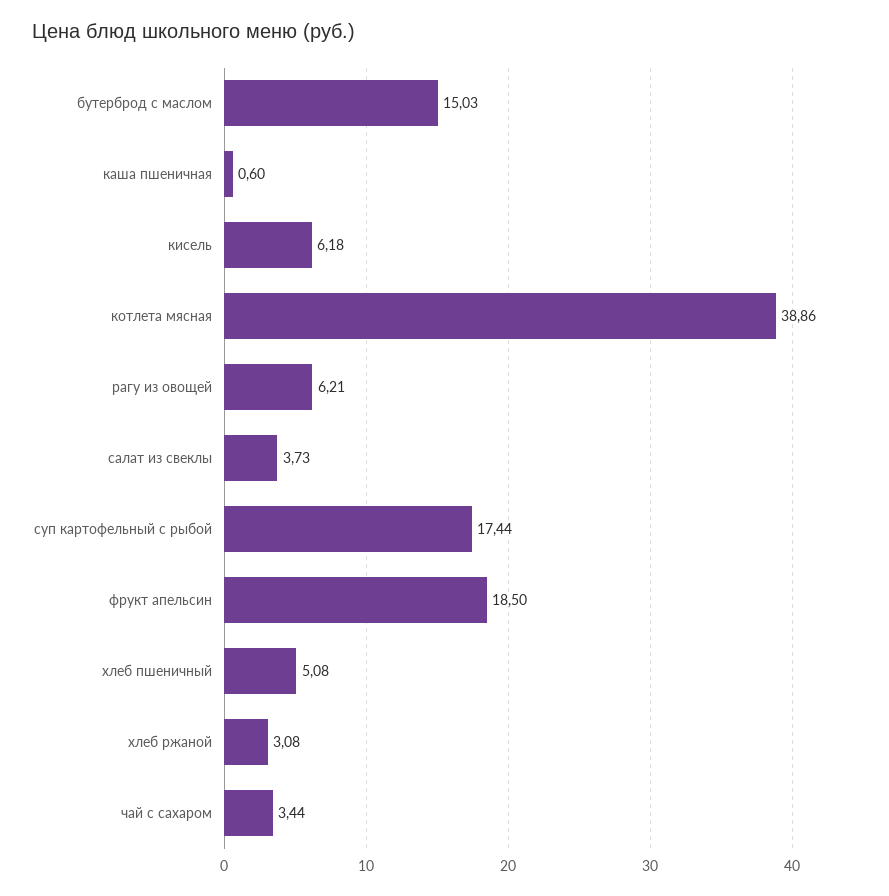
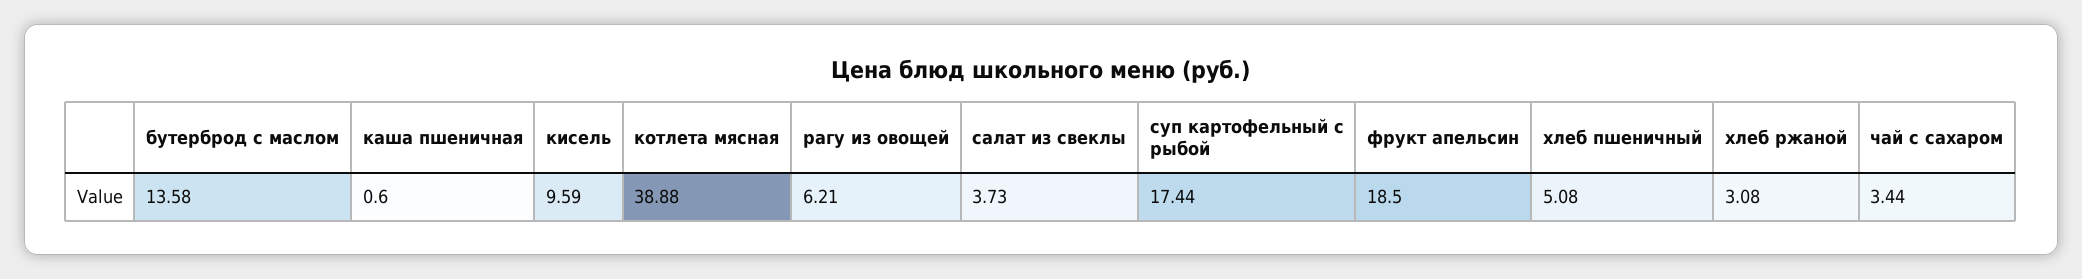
бутерброд с маслом: 15.03 -> 13.58
кисель: 6.18 -> 9.59
котлета мясная: 38.86 -> 38.88

